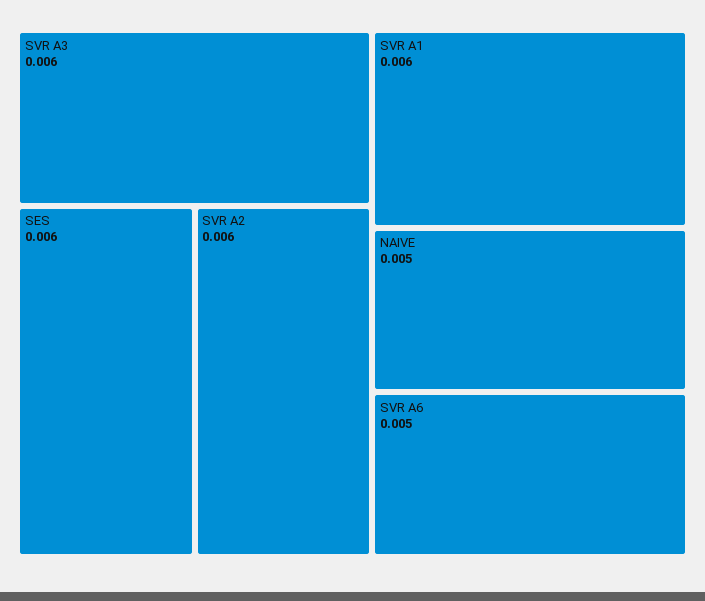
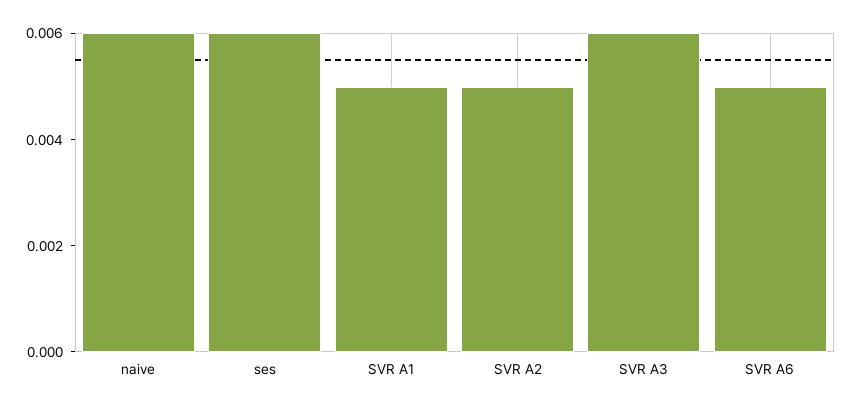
SVR A2: 0.006 -> 0.005
SVR A1: 0.006 -> 0.005
NAIVE: 0.005 -> 0.006

